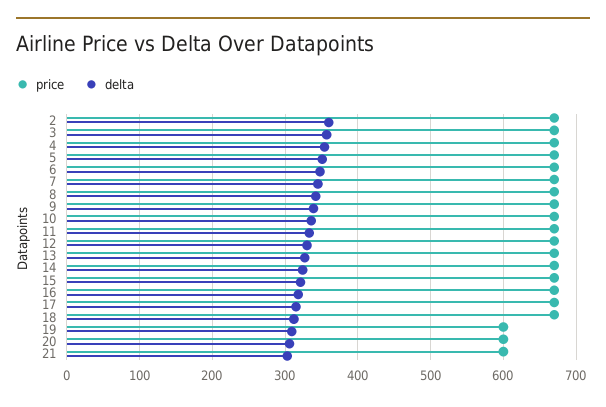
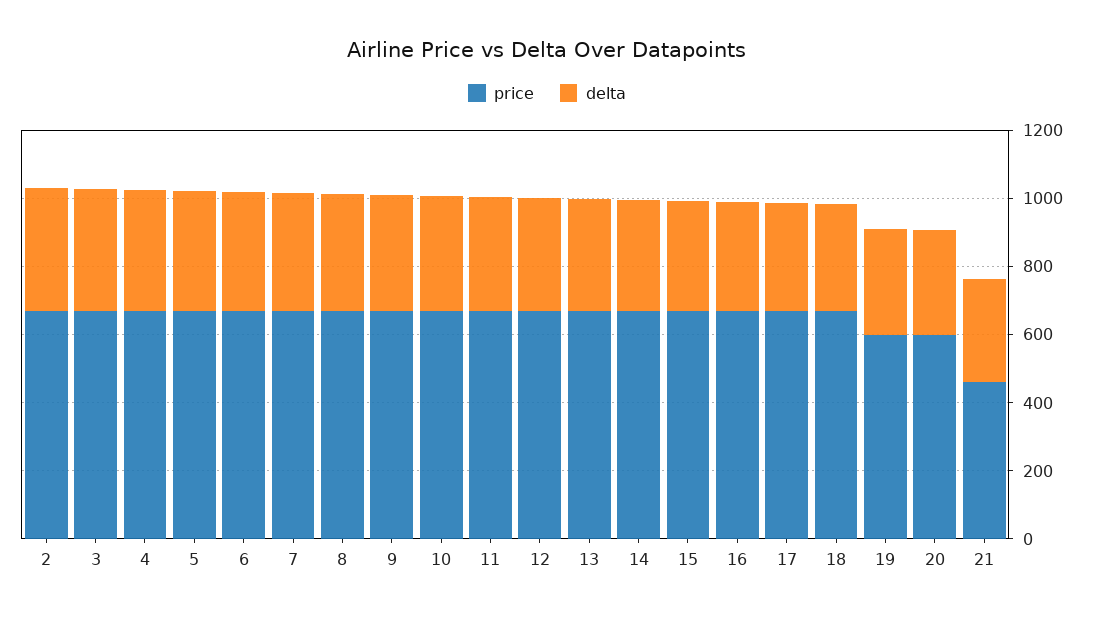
price, 21: 600 -> 450

